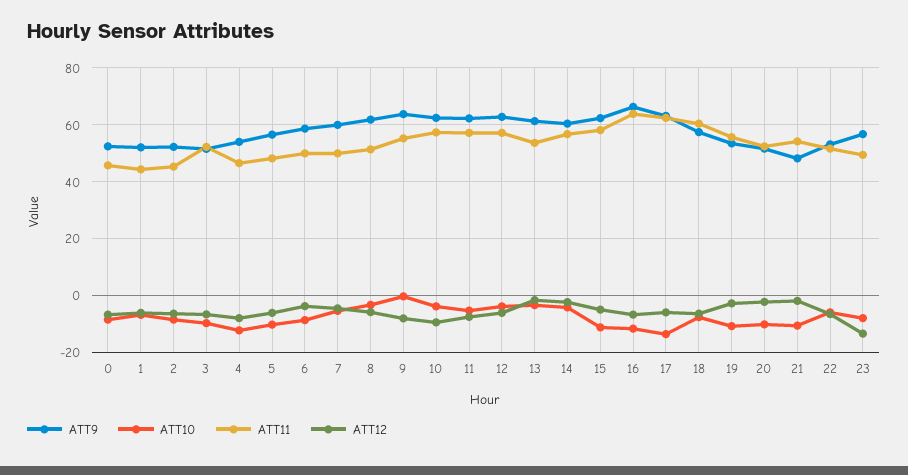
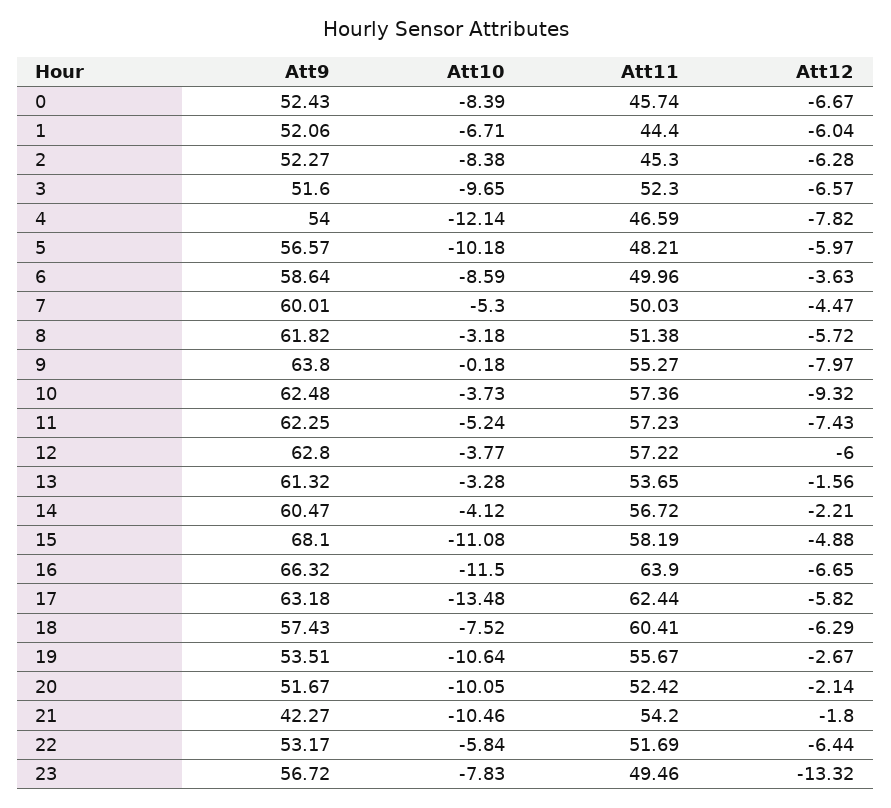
ATT9, 15: 62.5 -> 68.1
ATT9, 21: 47.5 -> 42.27

